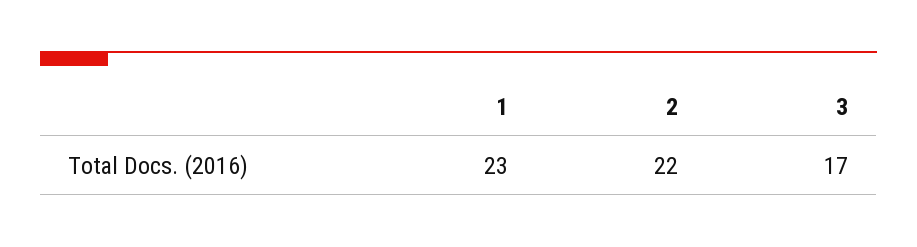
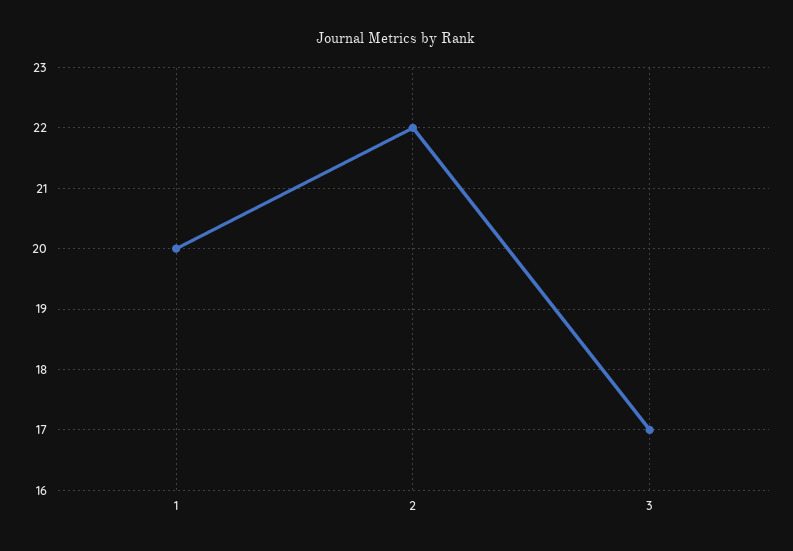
1: 23 -> 20

